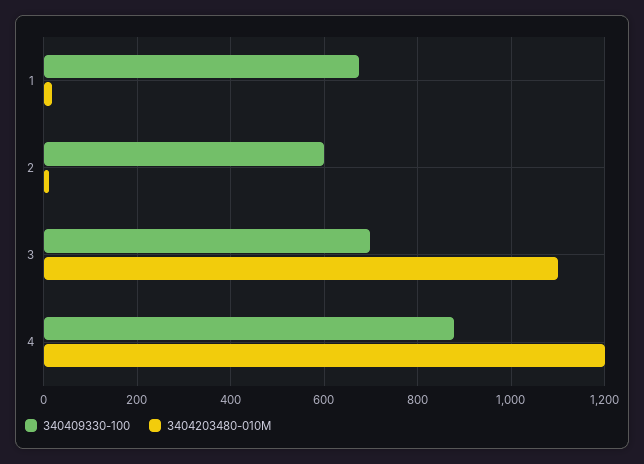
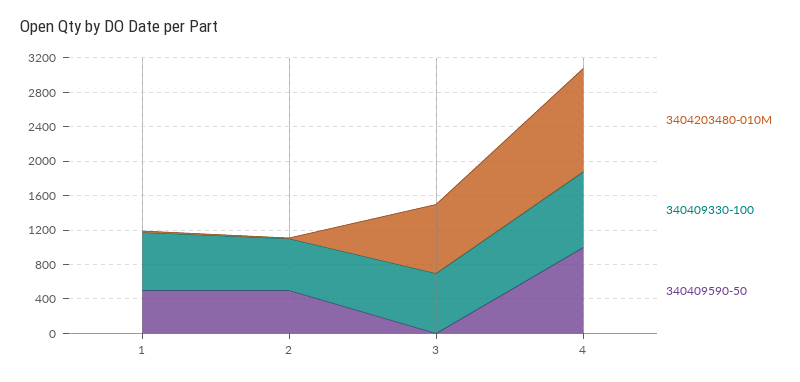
3404203480-010M, 3: 1100 -> 800
340409590-50, 1: none -> 500
340409590-50, 2: none -> 500
340409590-50, 3: none -> 0
340409590-50, 4: none -> 1000

